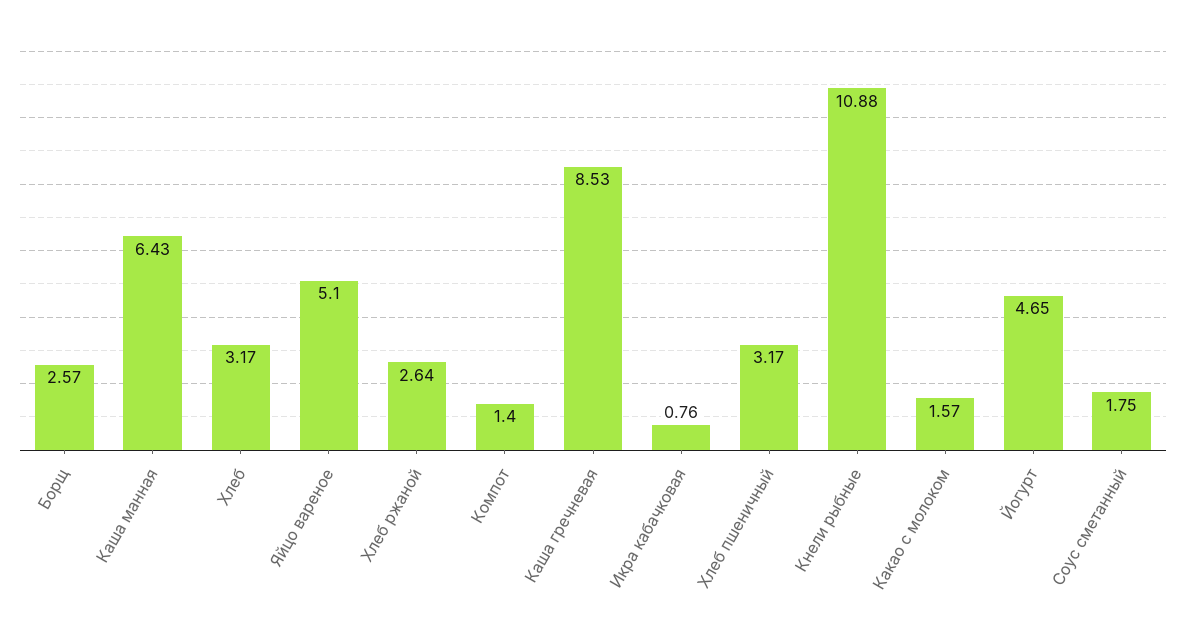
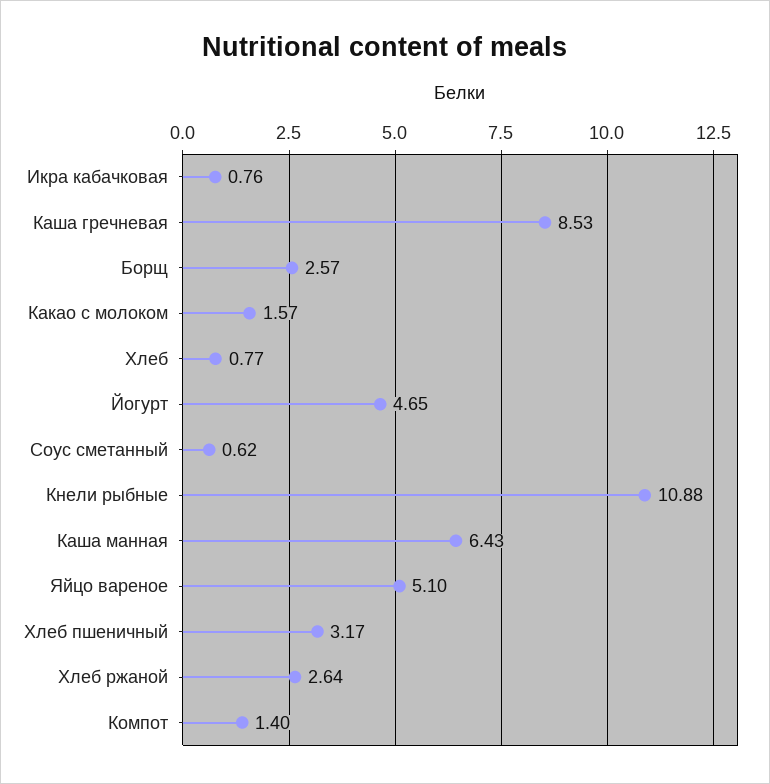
Хлеб: 3.17 -> 0.77
Соус сметанный: 1.75 -> 0.62

